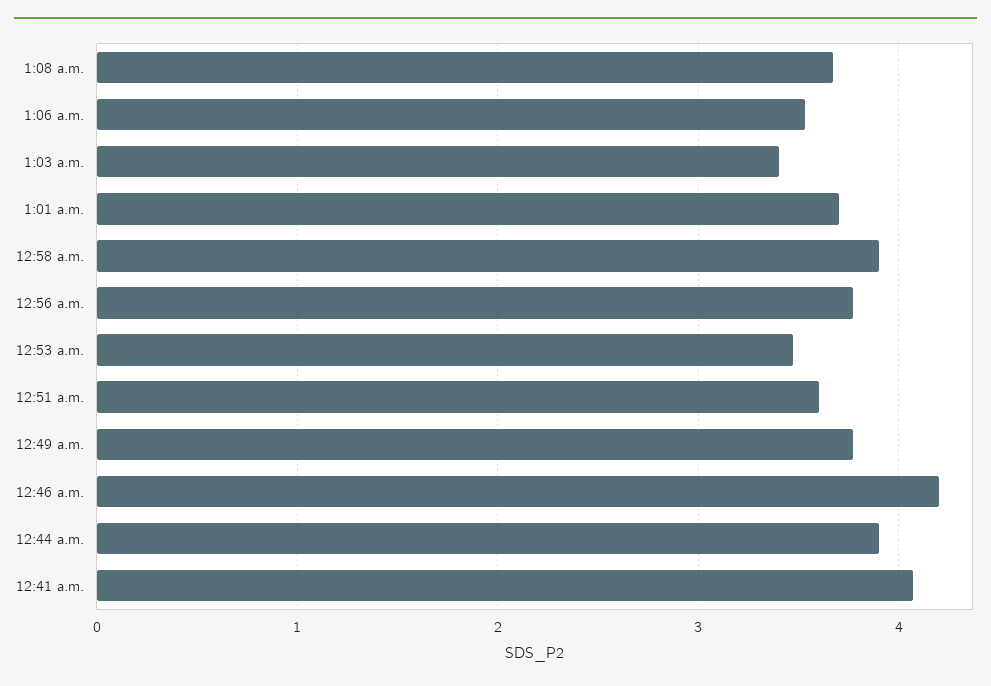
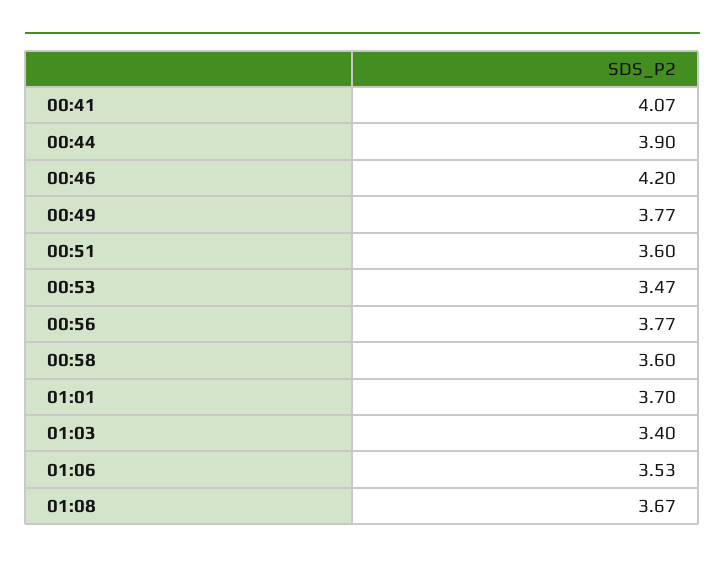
12:58 a.m.: 3.9 -> 3.6

